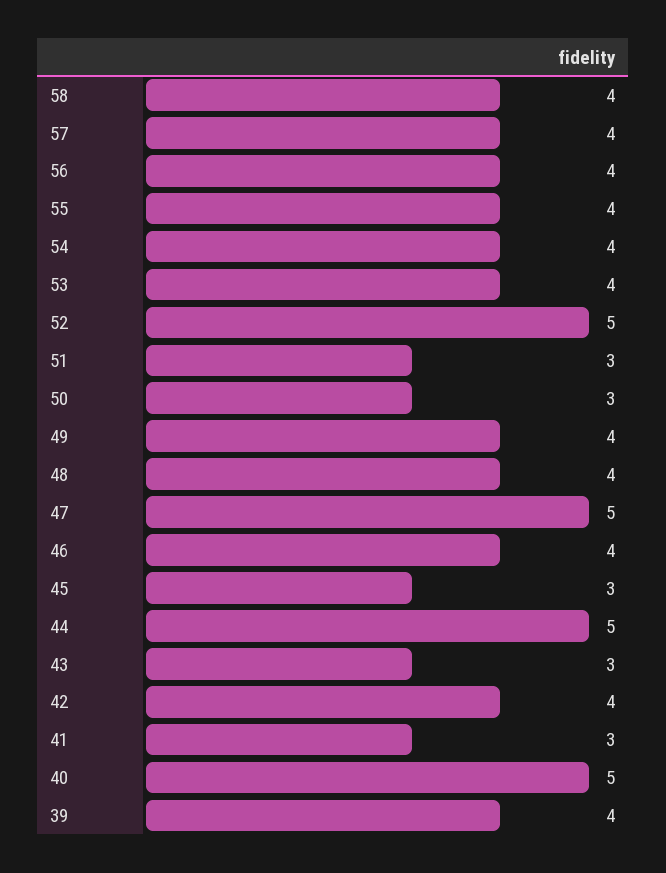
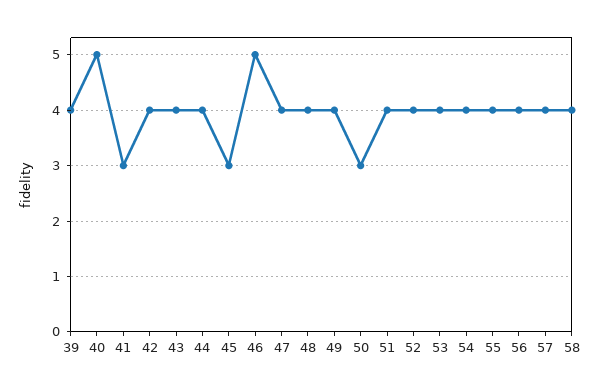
52: 5 -> 4
51: 3 -> 4
47: 5 -> 4
46: 4 -> 5
44: 5 -> 4
43: 3 -> 4

